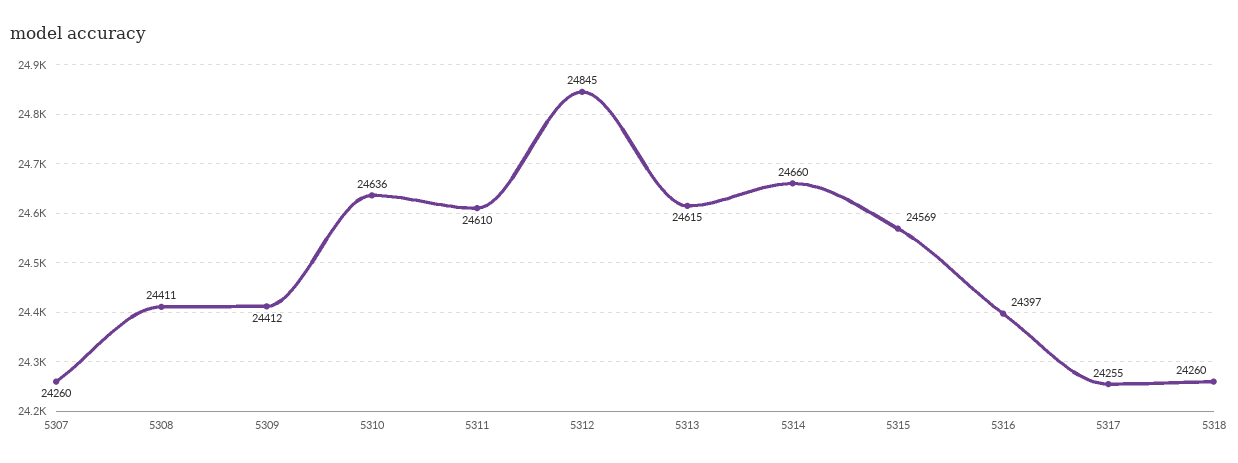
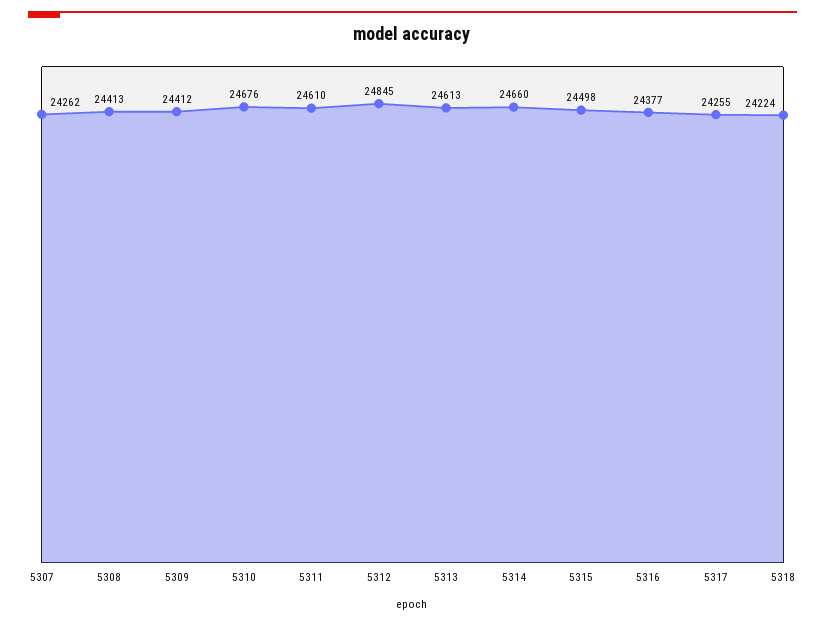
5307: 24260 -> 24262
5308: 24411 -> 24413
5310: 24636 -> 24676
5313: 24615 -> 24613
5315: 24569 -> 24498
5316: 24397 -> 24377
5318: 24260 -> 24224

